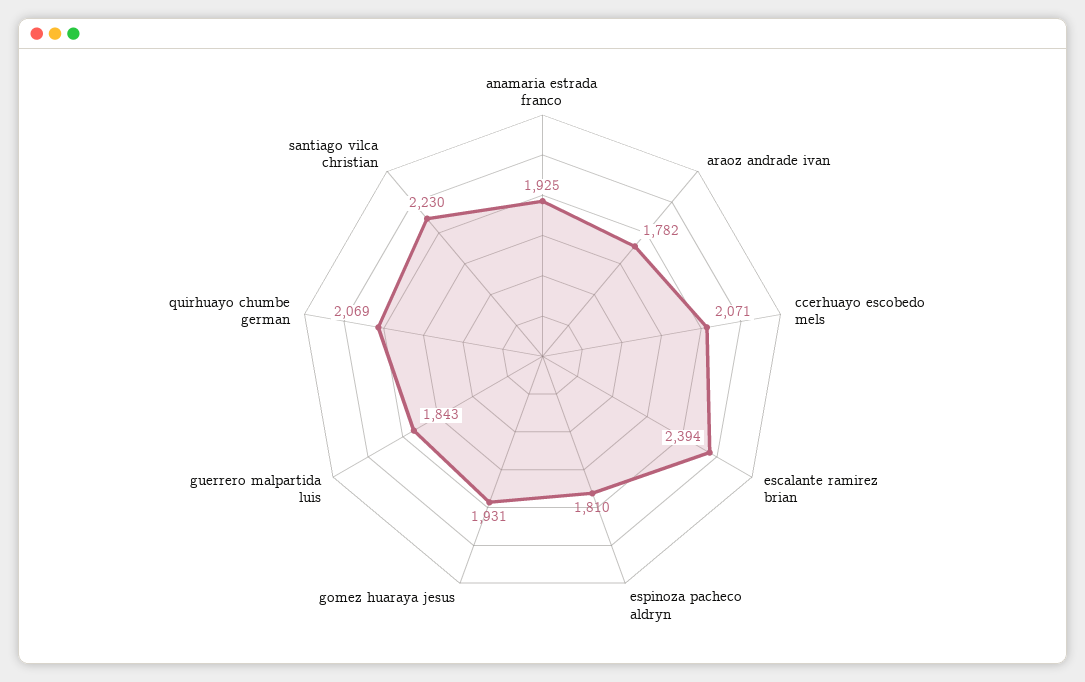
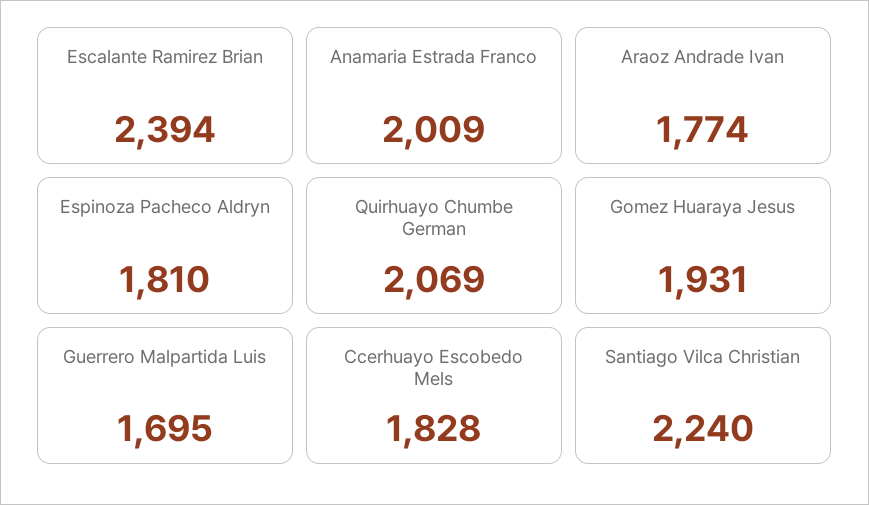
anamaria estrada franco: 1925 -> 2009
araoz andrade ivan: 1782 -> 1774
ccerhuayo escobedo mels: 2071 -> 1828
guerrero malpartida luis: 1843 -> 1695
santiago vilca christian: 2230 -> 2240

